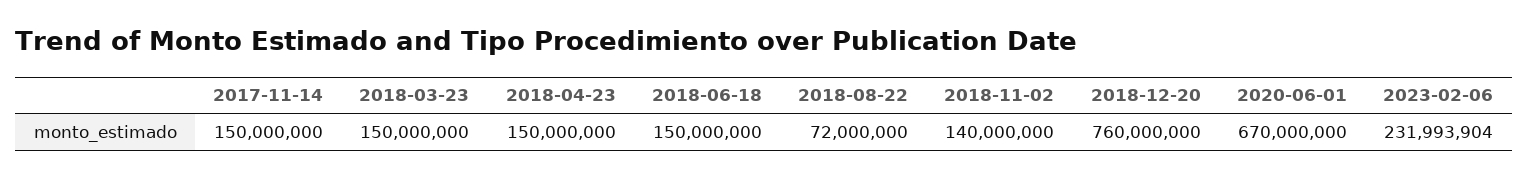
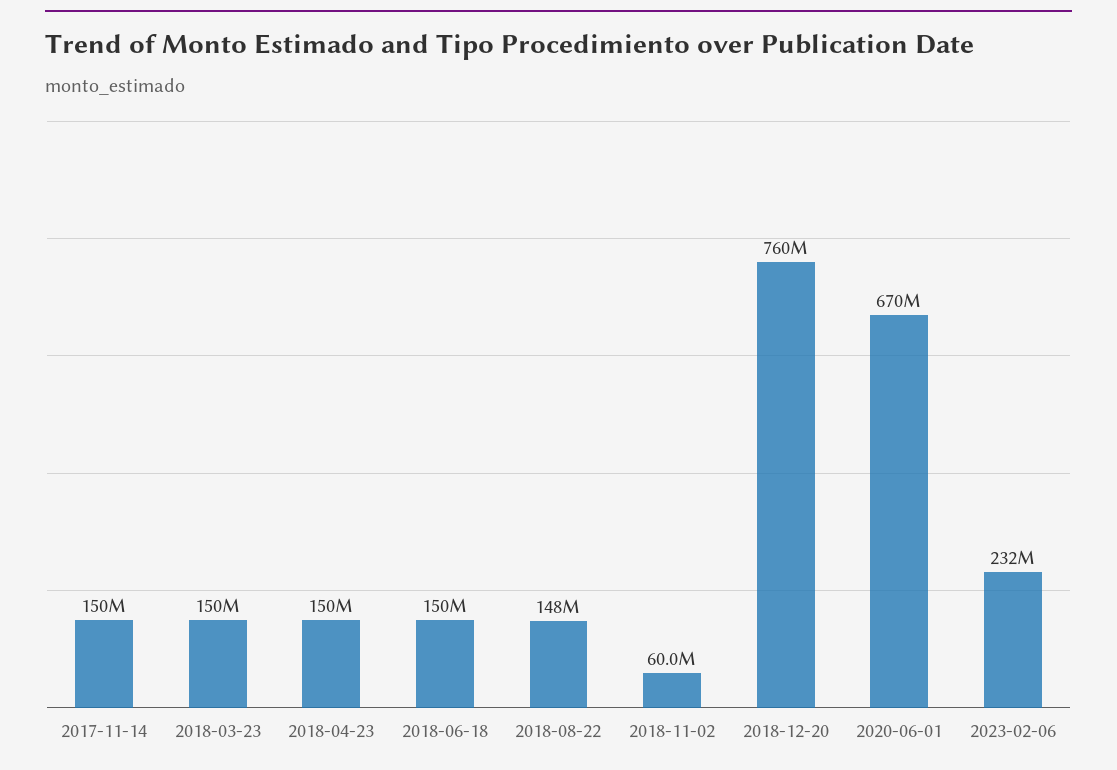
2018-08-22: 72000000 -> 148000000
2018-11-02: 140000000 -> 60000000

